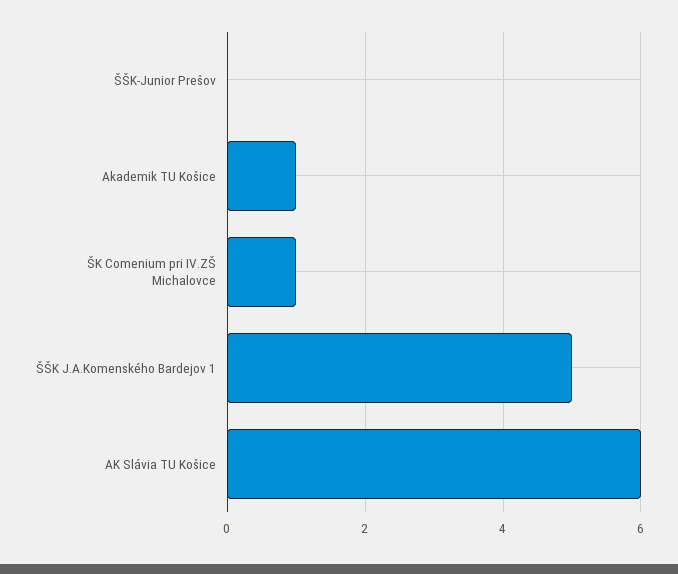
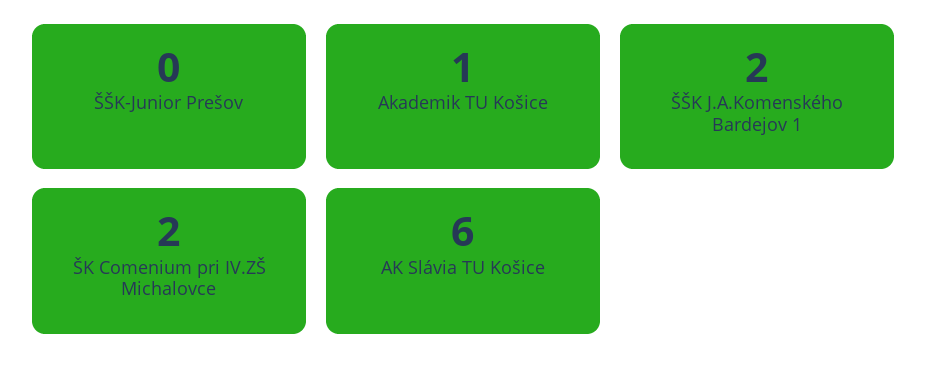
ŠK Comenium pri IV.ZŠ Michalovce: 1 -> 2
ŠŠK J.A.Komenského Bardejov 1: 5 -> 2

